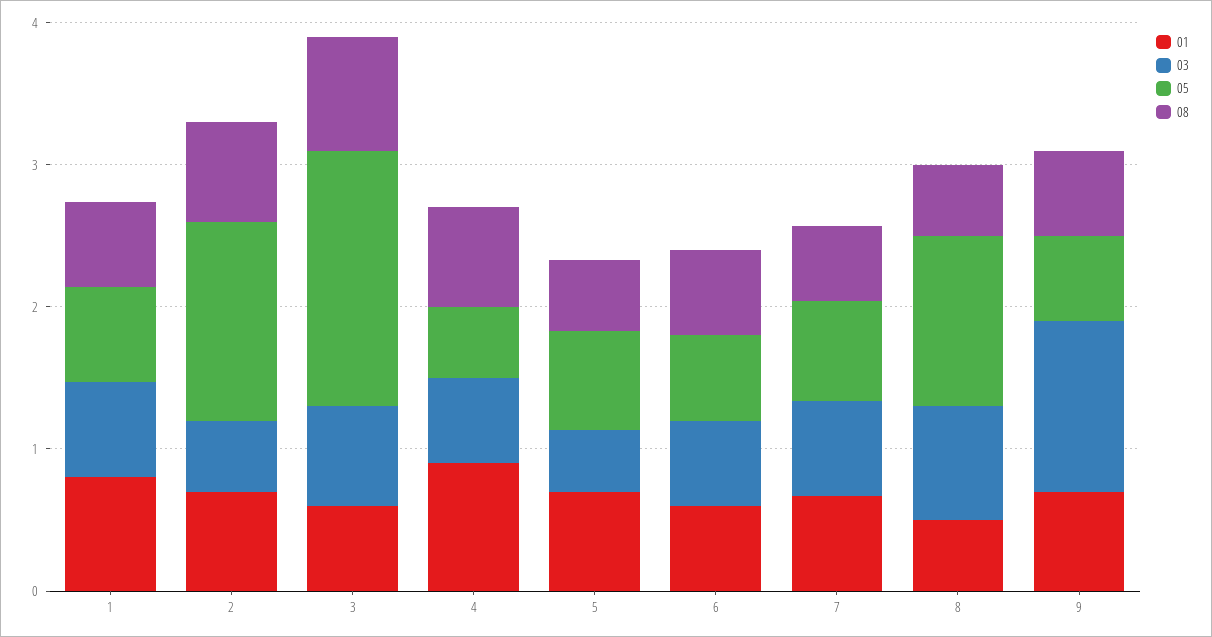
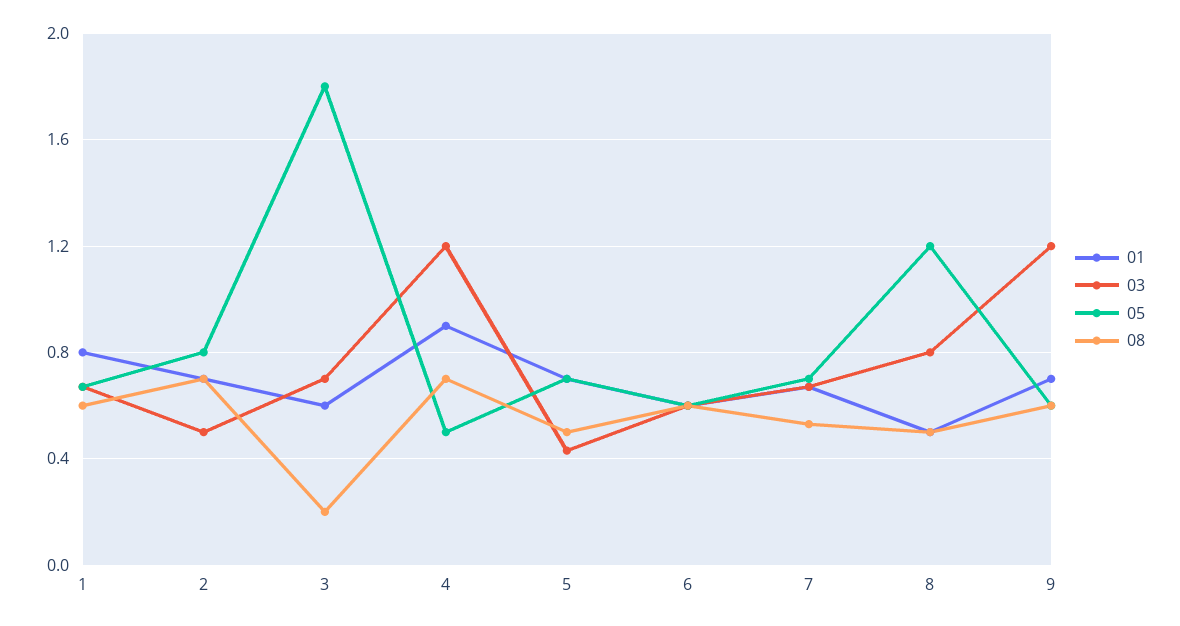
05, 2: 1.4 -> 0.8
08, 3: 0.8 -> 0.2
03, 4: 0.6 -> 1.2

